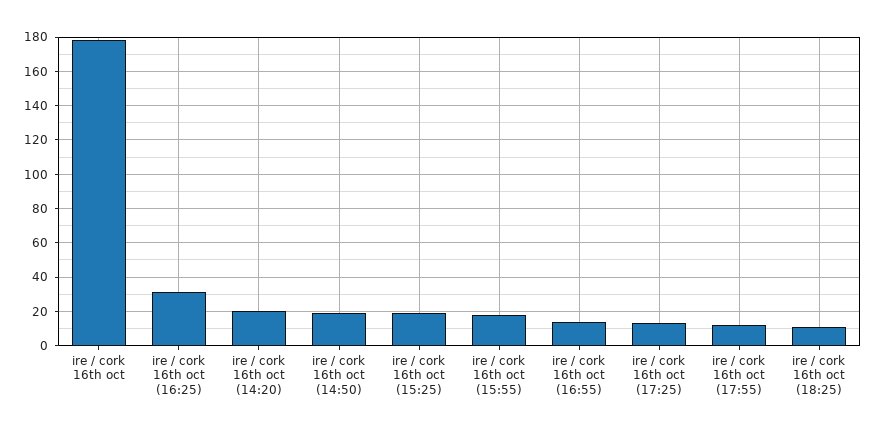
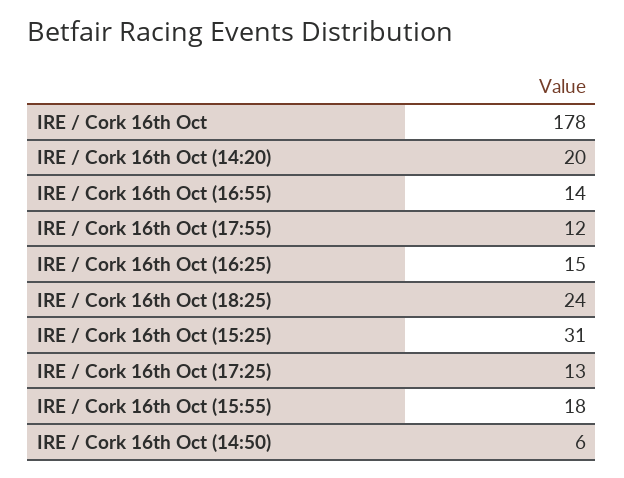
ire / cork 16th oct (16:25): 30 -> 15
ire / cork 16th oct (14:50): 20 -> 6
ire / cork 16th oct (15:25): 20 -> 31
ire / cork 16th oct (18:25): 10 -> 24

